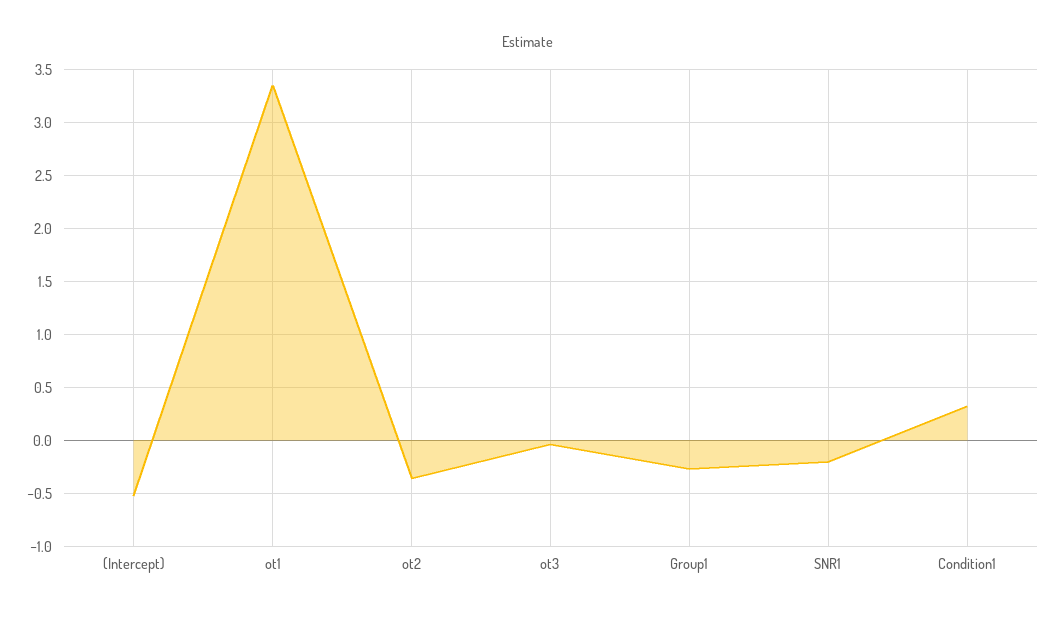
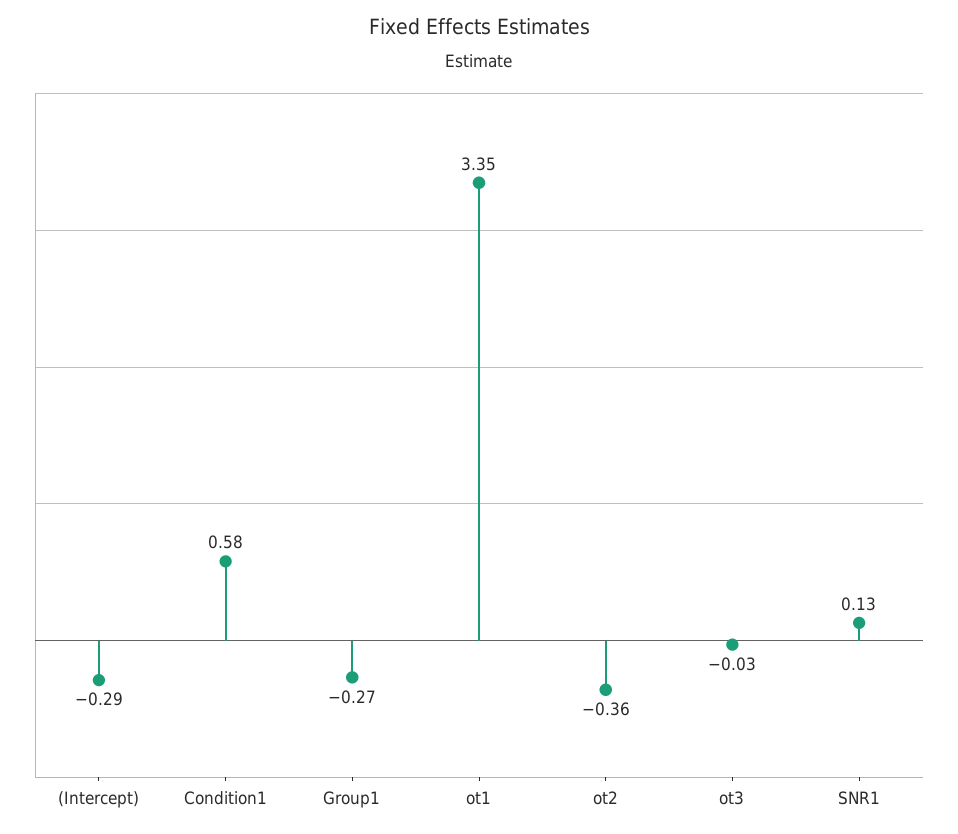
(Intercept): -0.5 -> -0.29
SNR1: -0.2 -> 0.13
Condition1: 0.3 -> 0.58

